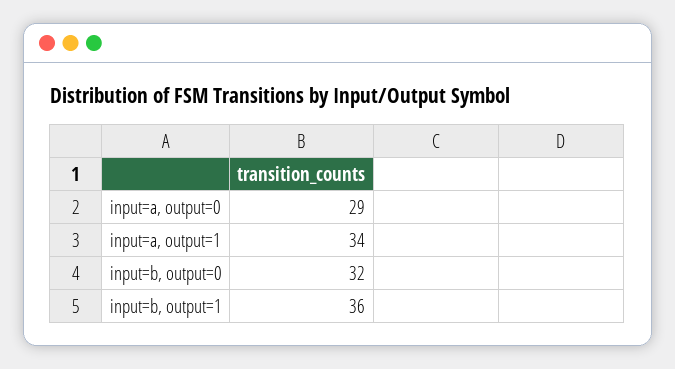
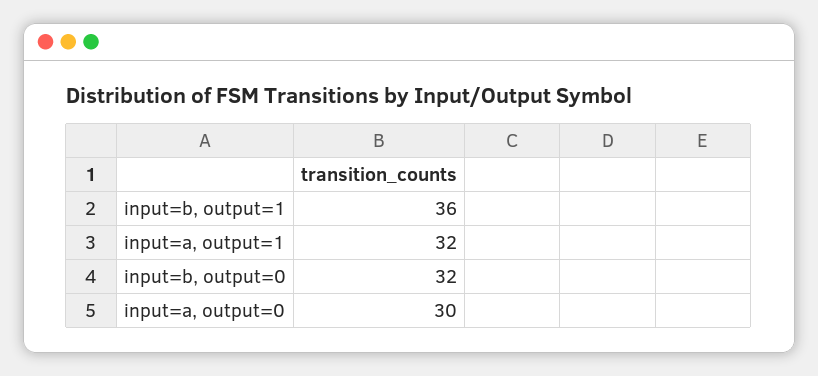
input=a, output=0: 29 -> 30
input=a, output=1: 34 -> 32

